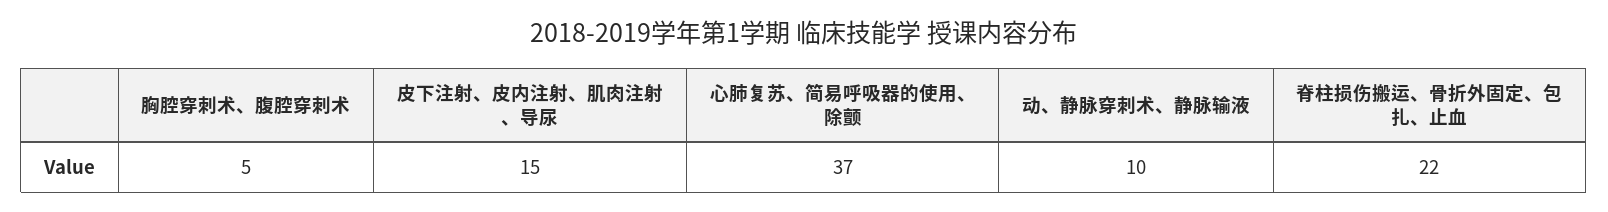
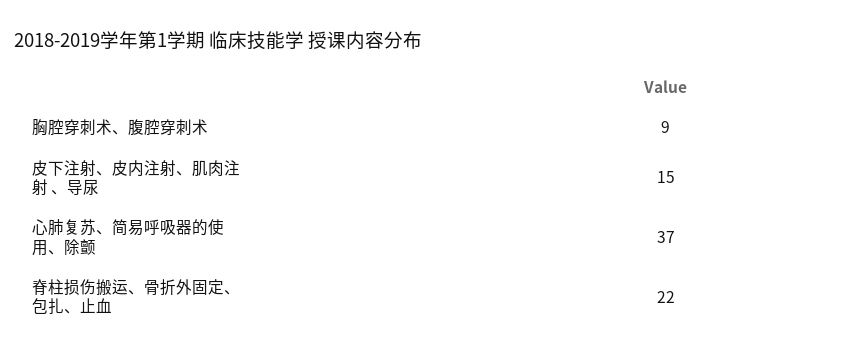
胸腔穿刺术、腹腔穿刺术: 5 -> 9
动、静脉穿刺术、静脉输液: 10 -> none

